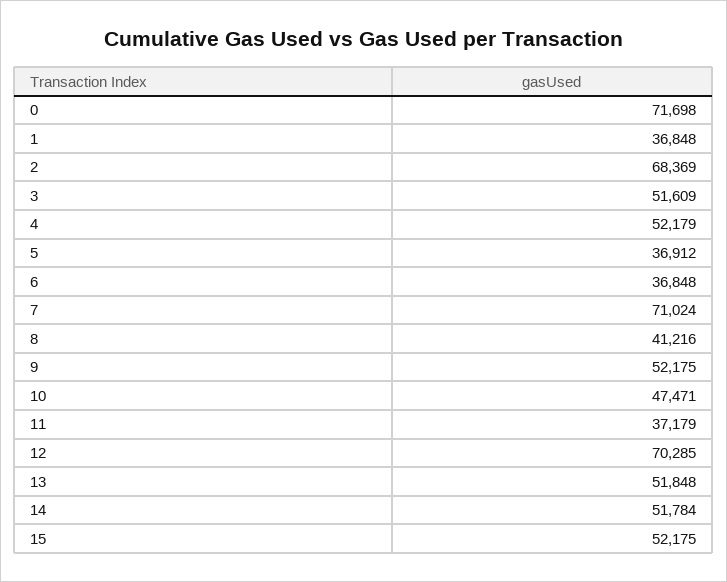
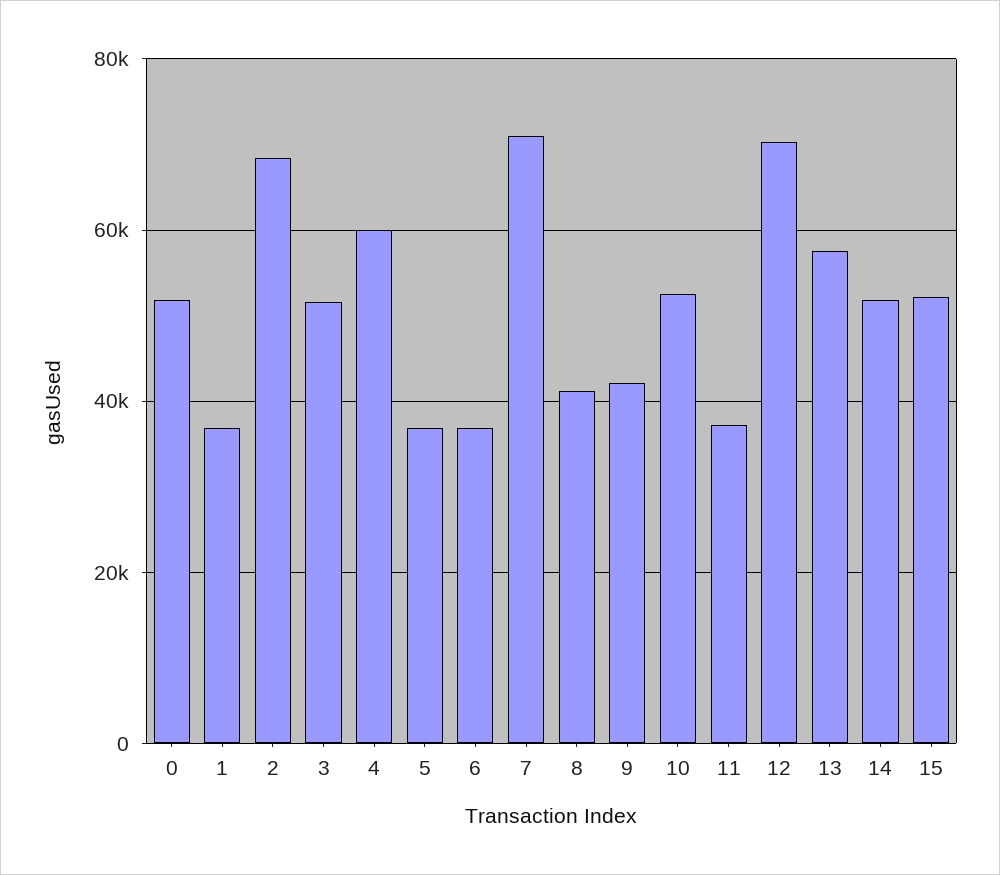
0: 71698 -> 52000
4: 52179 -> 60000
9: 52175 -> 42000
10: 47471 -> 52000
13: 51848 -> 58000

